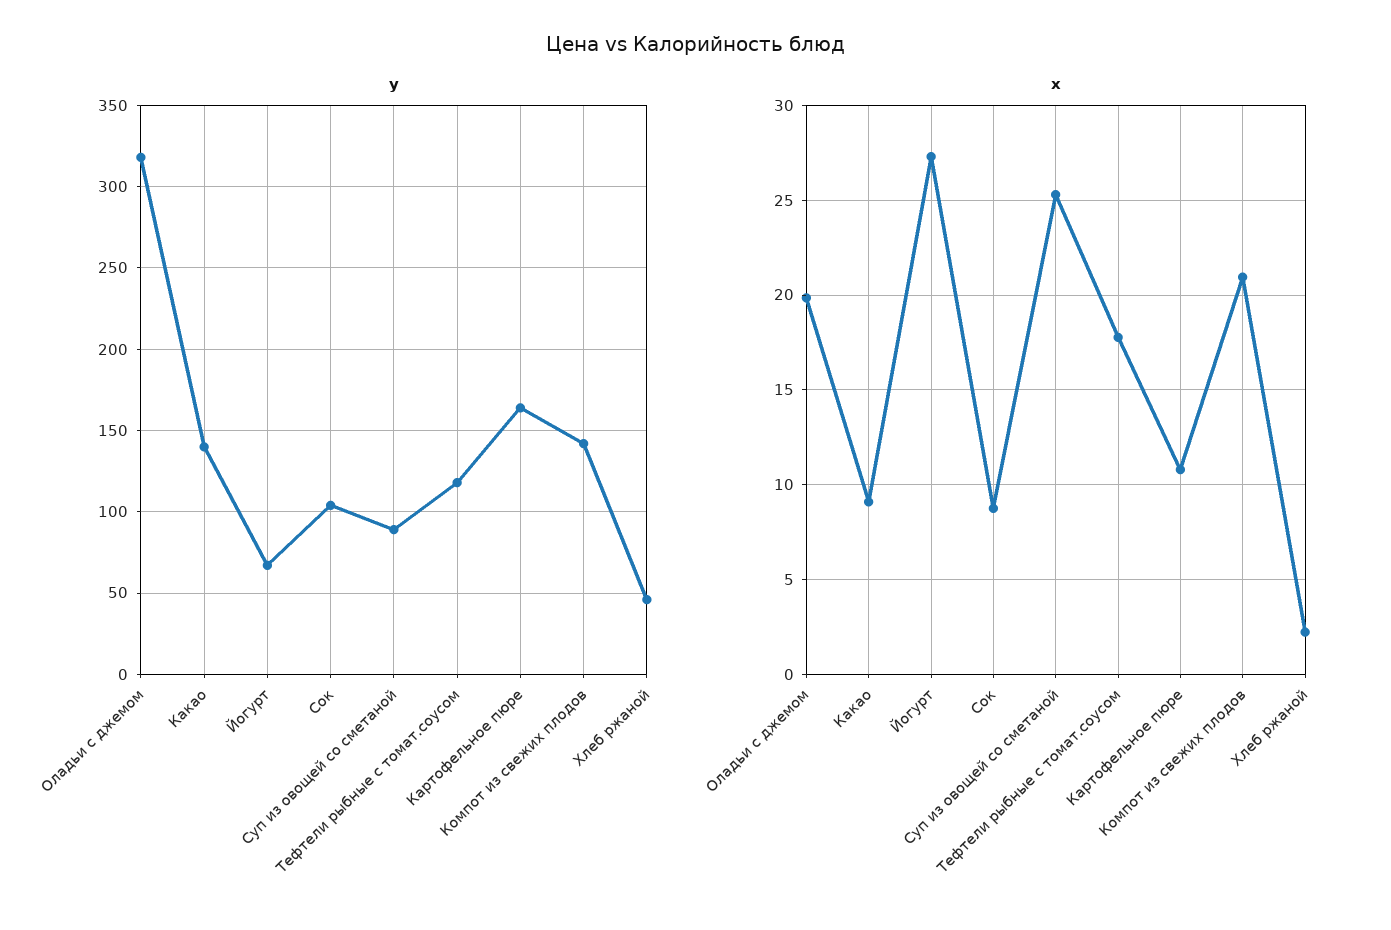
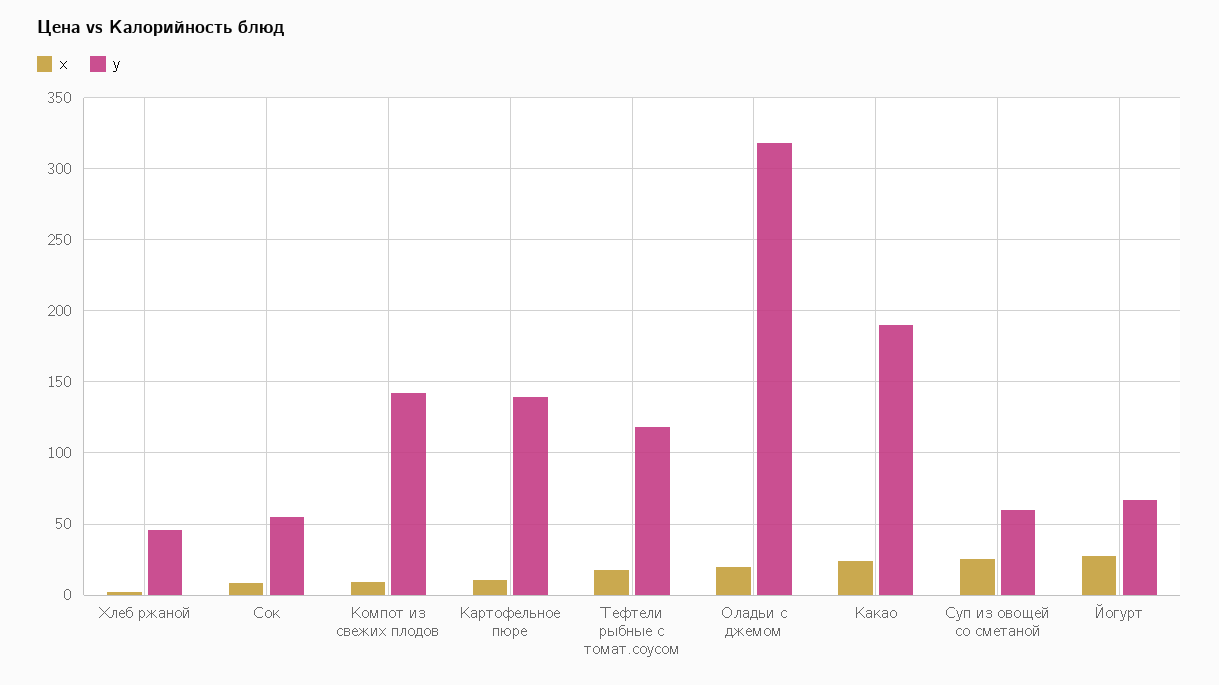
y, Какао: 140 -> 190
y, Сок: 105 -> 55
y, Суп из овощей со сметаной: 90 -> 60
y, Картофельное пюре: 165 -> 140
x, Какао: 9 -> 25
x, Компот из свежих плодов: 21 -> 10

